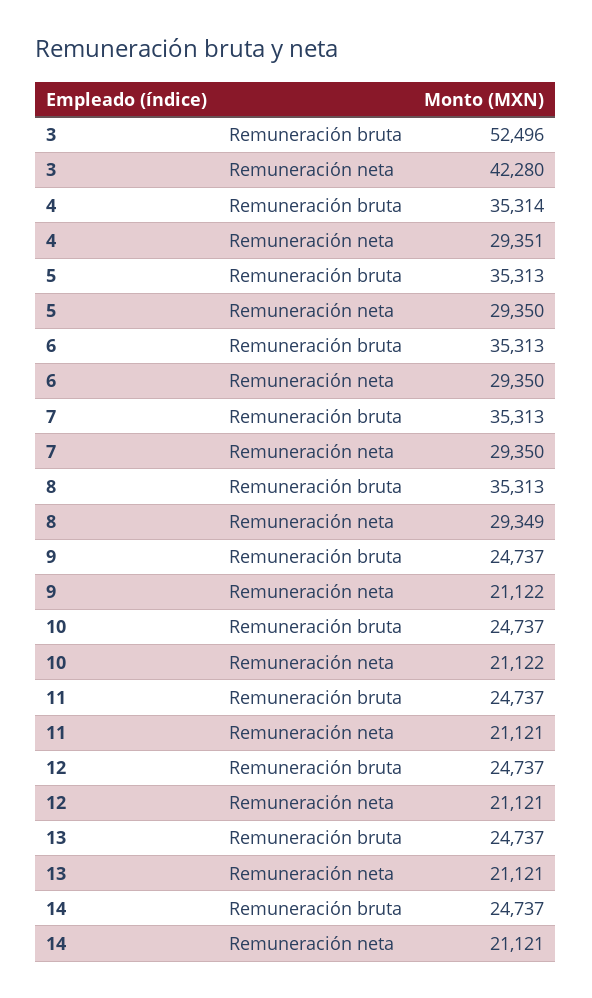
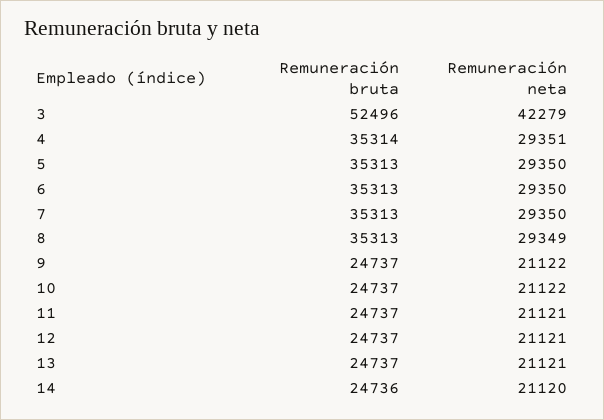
3, Remuneración neta: 42280 -> 42279
14, Remuneración bruta: 24737 -> 24736
14, Remuneración neta: 21121 -> 21120

